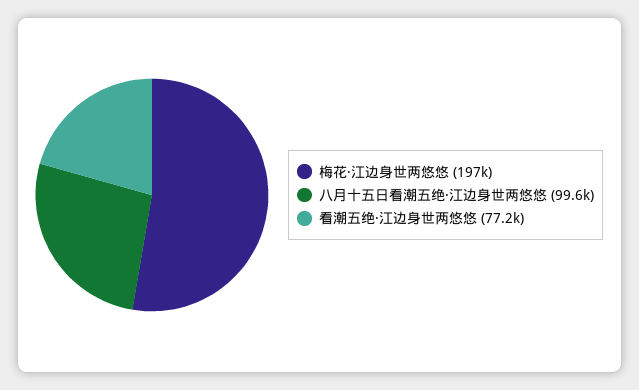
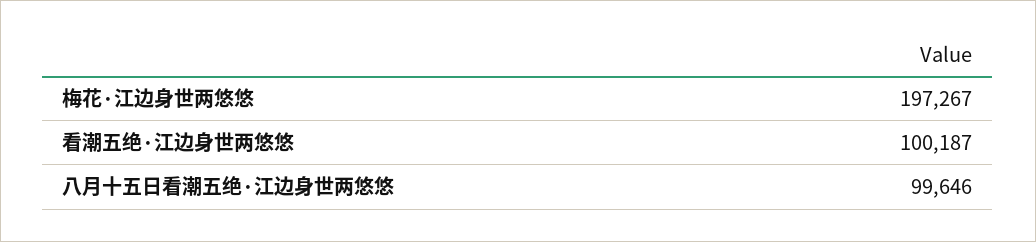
看潮五绝·江边身世两悠悠: 77200 -> 100187

